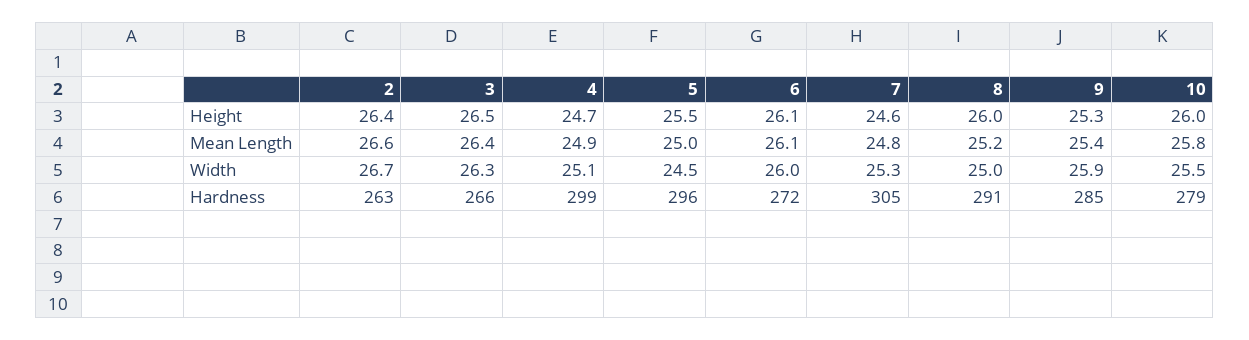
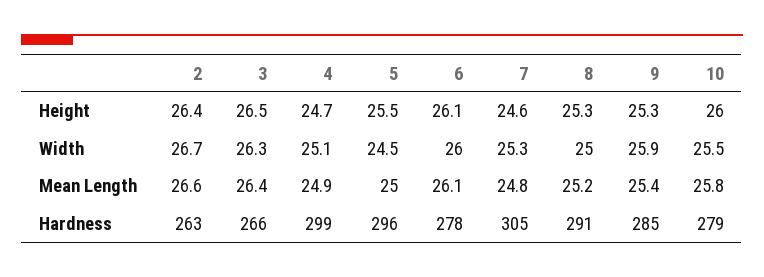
8, Height: 26 -> 25.3
6, Hardness: 272 -> 278

